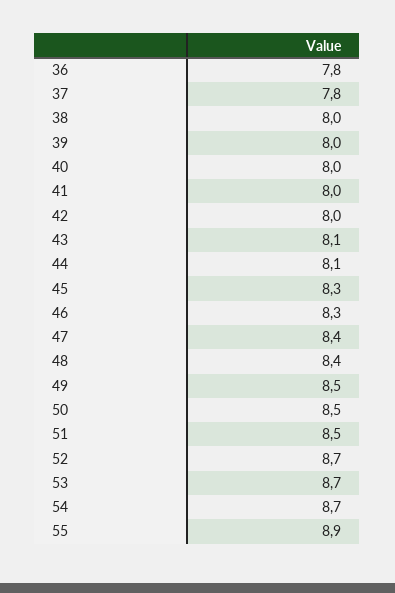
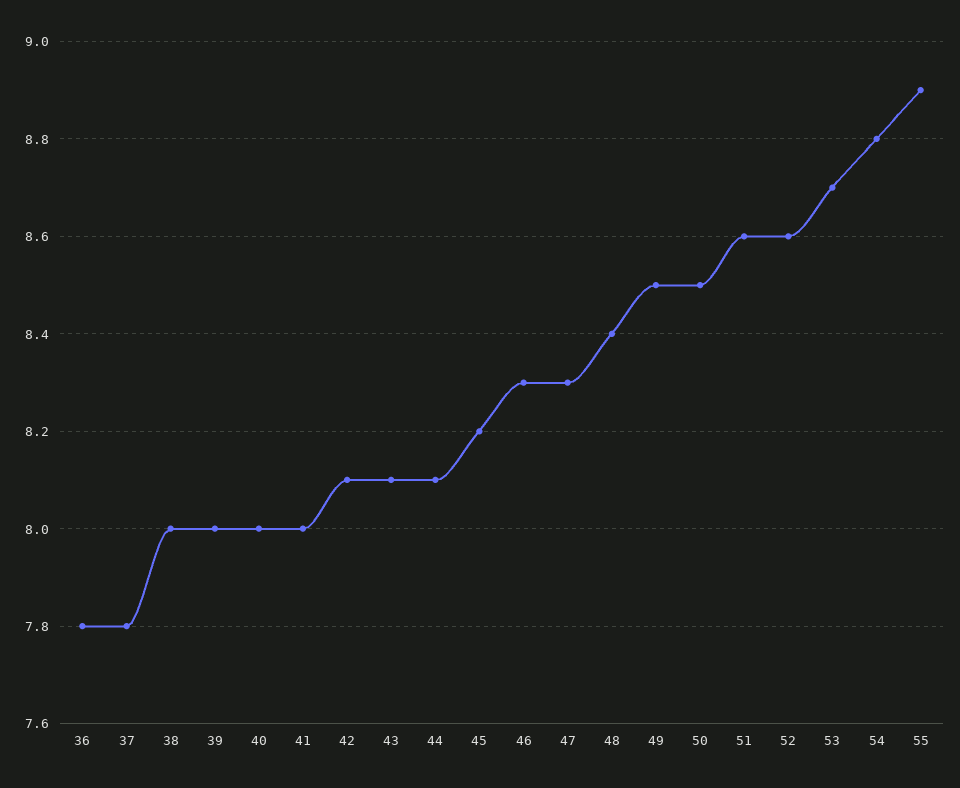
42: 8 -> 8.1
45: 8.3 -> 8.2
47: 8.4 -> 8.3
51: 8.5 -> 8.6
52: 8.7 -> 8.6
54: 8.7 -> 8.8

